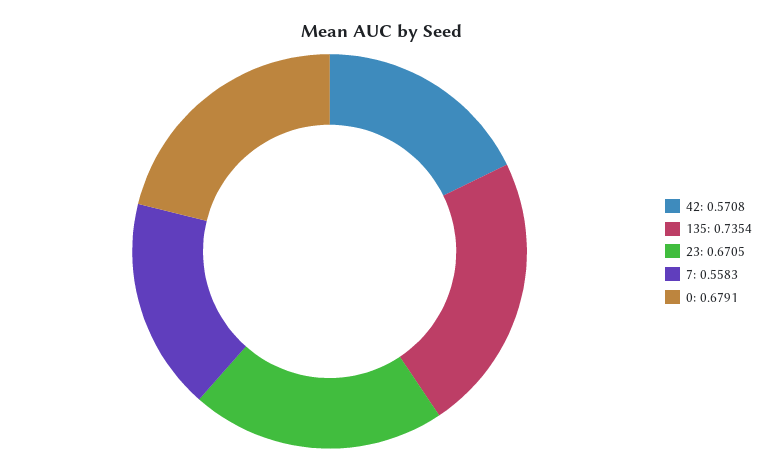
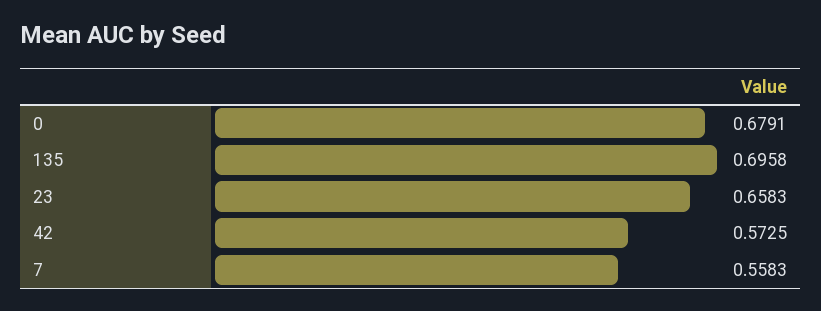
42: 0.5708 -> 0.5725
135: 0.7354 -> 0.6958
23: 0.6705 -> 0.6583

